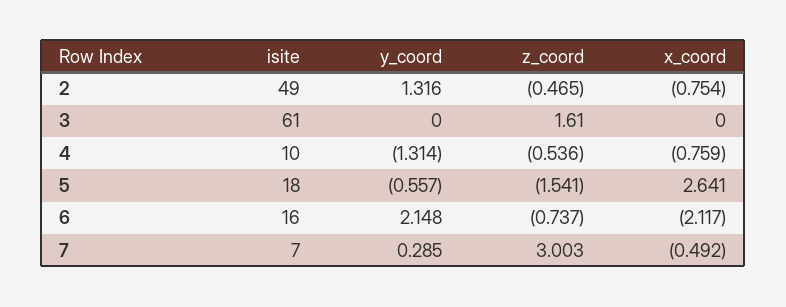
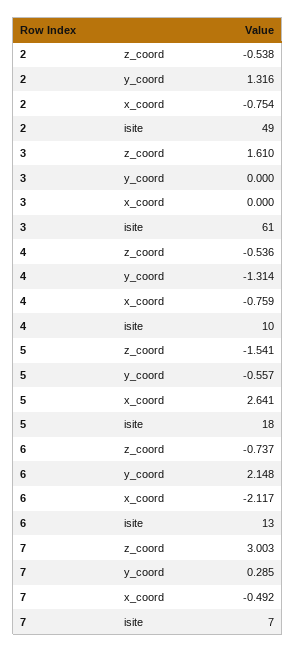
z_coord, 2: -0.465 -> -0.538
isite, 6: 16 -> 13

